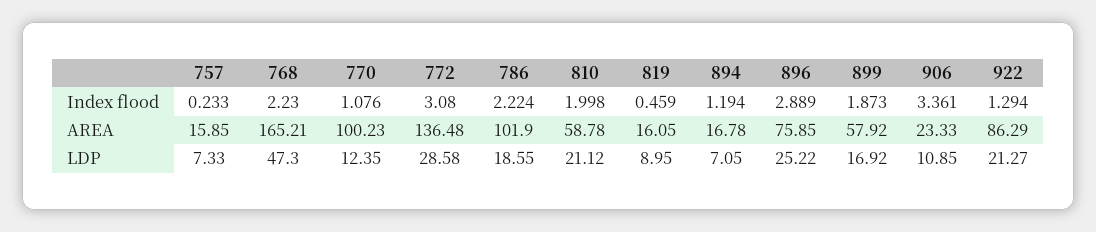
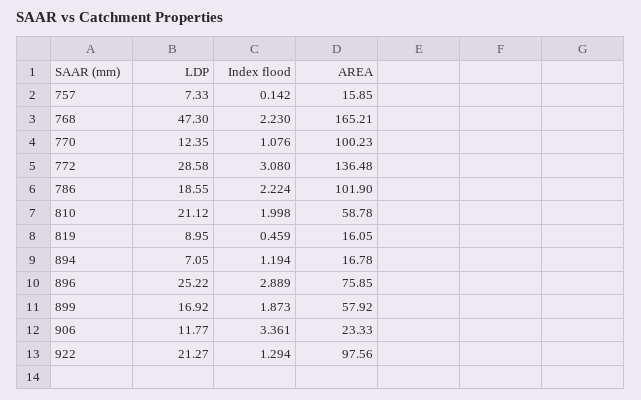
757, Index flood: 0.233 -> 0.142
922, AREA: 86.29 -> 97.56
906, LDP: 10.85 -> 11.77

